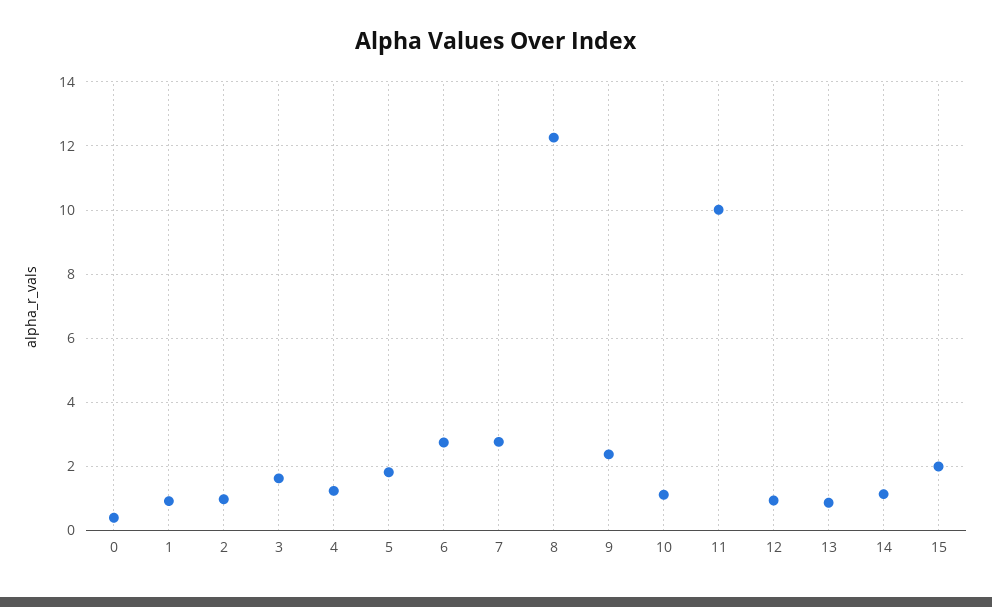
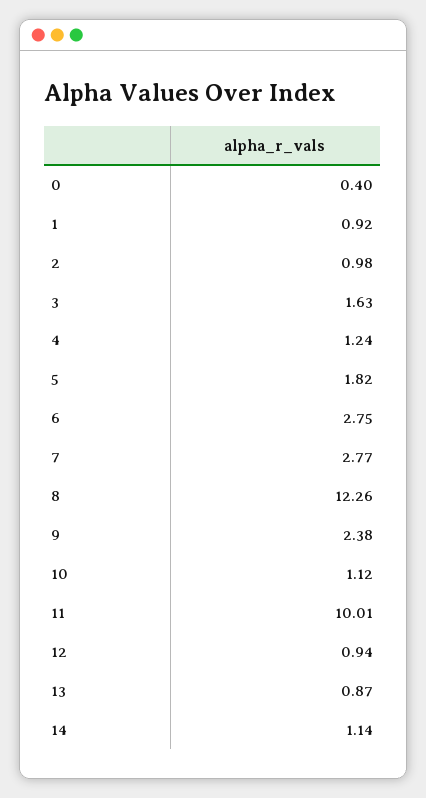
15: 2 -> none

